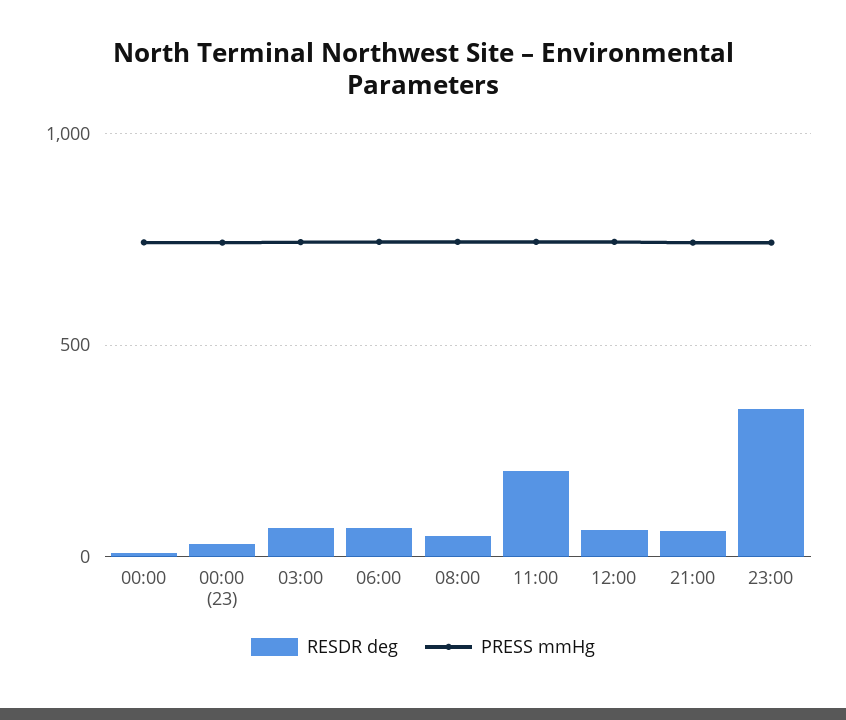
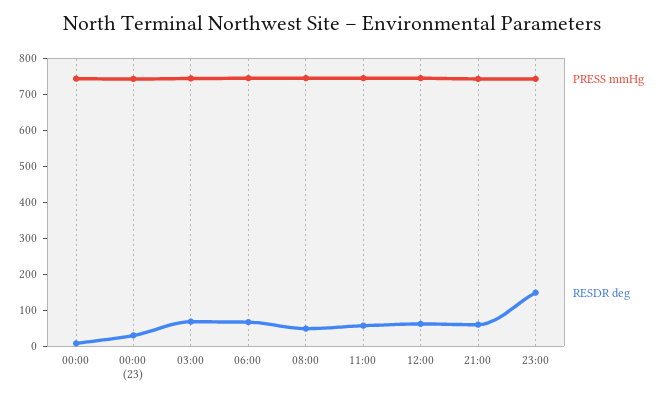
RESDR deg, 11:00: 200 -> 50
RESDR deg, 23:00: 350 -> 150

